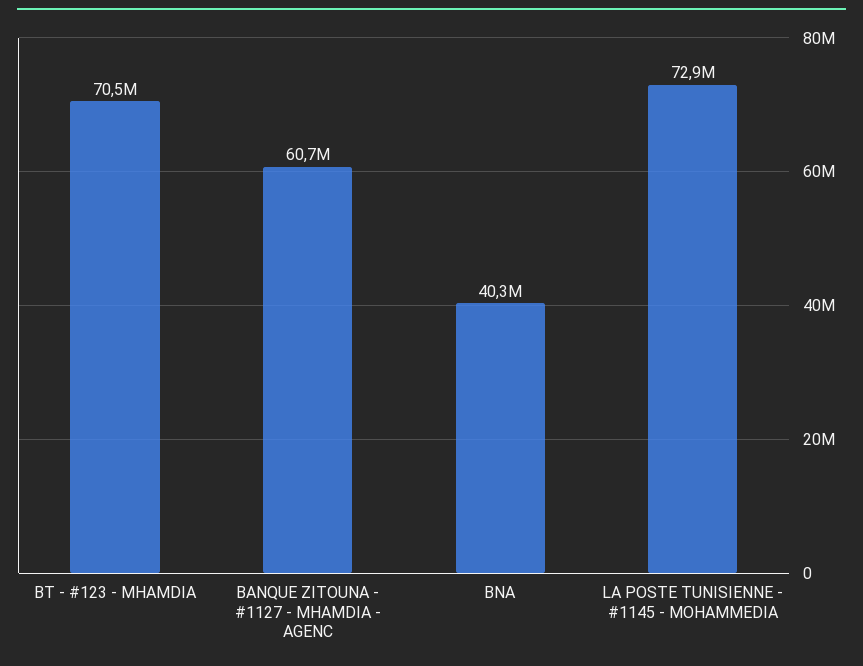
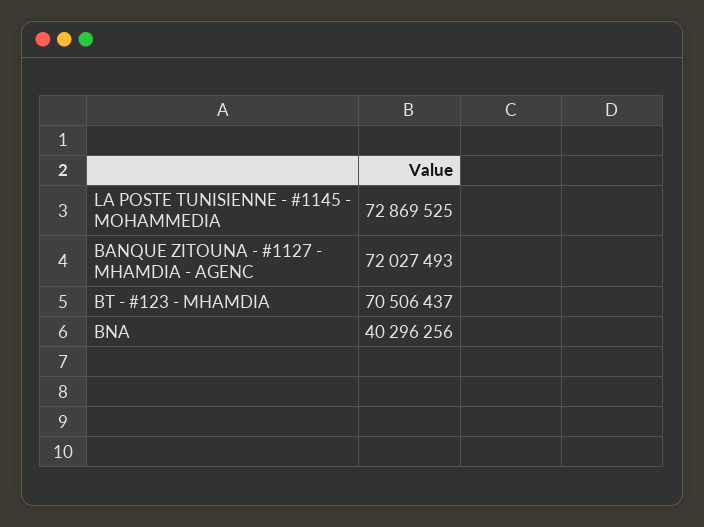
BANQUE ZITOUNA - #1127 - MHAMDIA - AGENC: 60700000 -> 72027493

